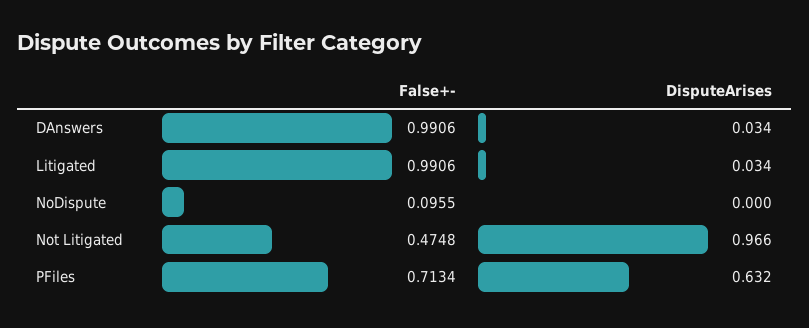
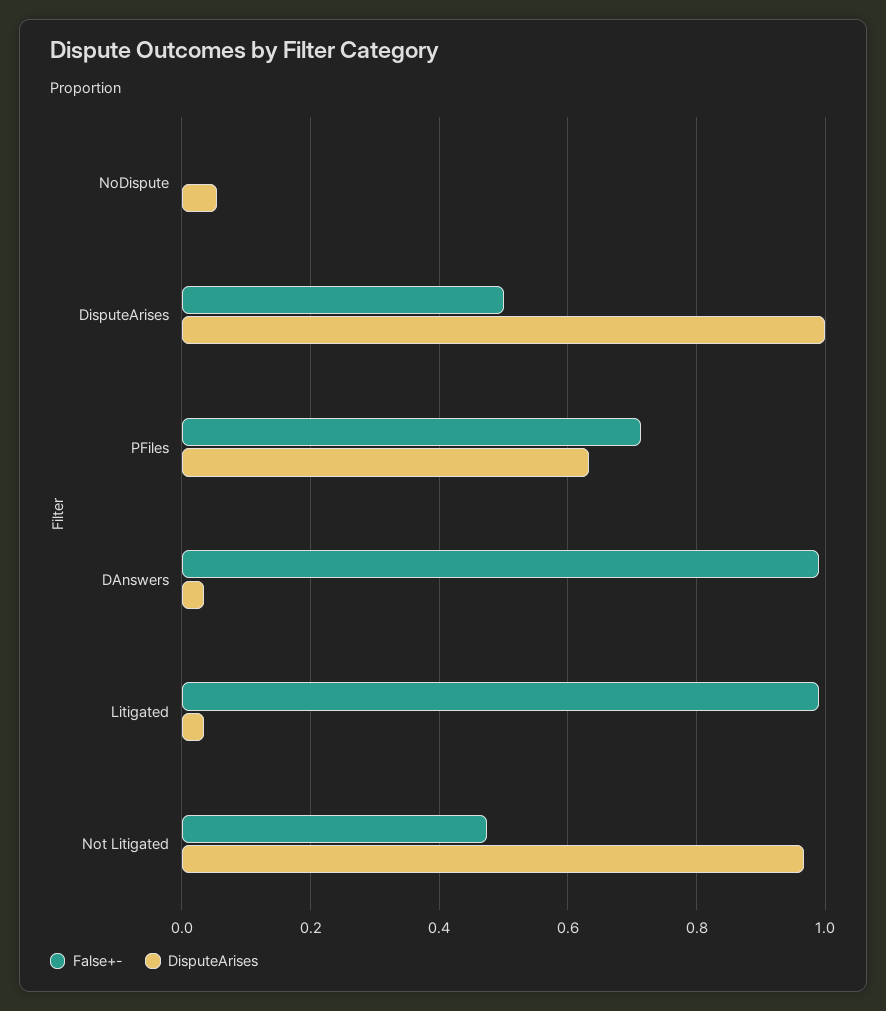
False+-, NoDispute: 0.0955 -> 0
DisputeArises, NoDispute: 0 -> 0.06
False+-, DisputeArises: none -> 0.5
DisputeArises, DisputeArises: none -> 1

